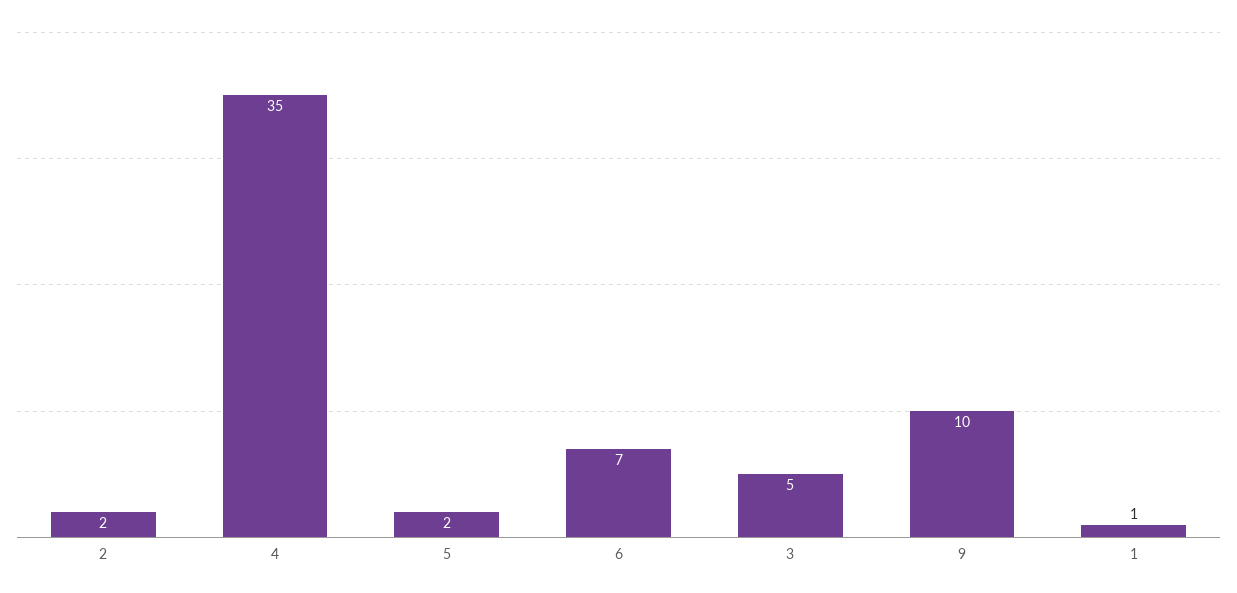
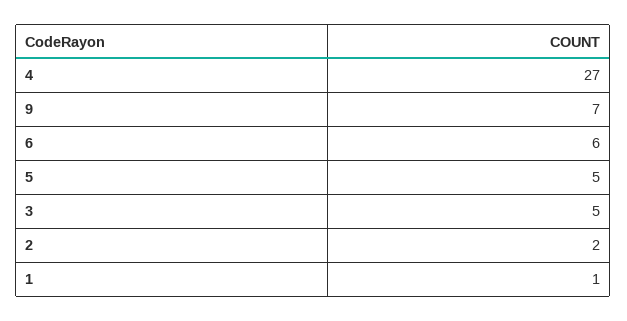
4: 35 -> 27
5: 2 -> 5
6: 7 -> 6
9: 10 -> 7

